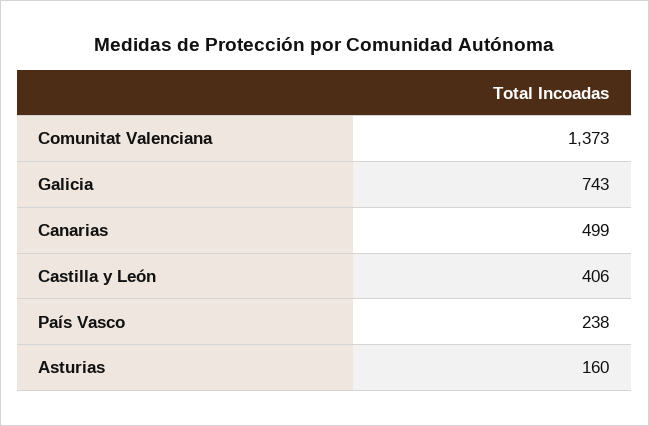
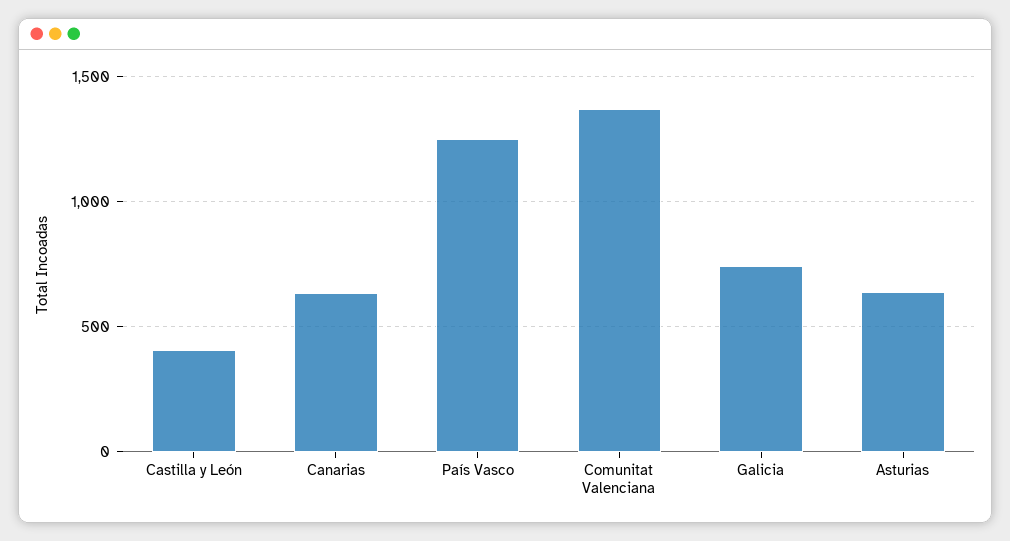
Canarias: 499 -> 650
País Vasco: 238 -> 1250
Asturias: 160 -> 650

